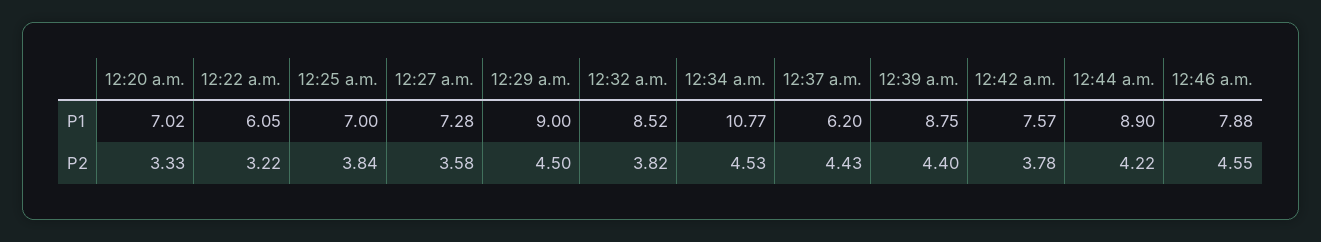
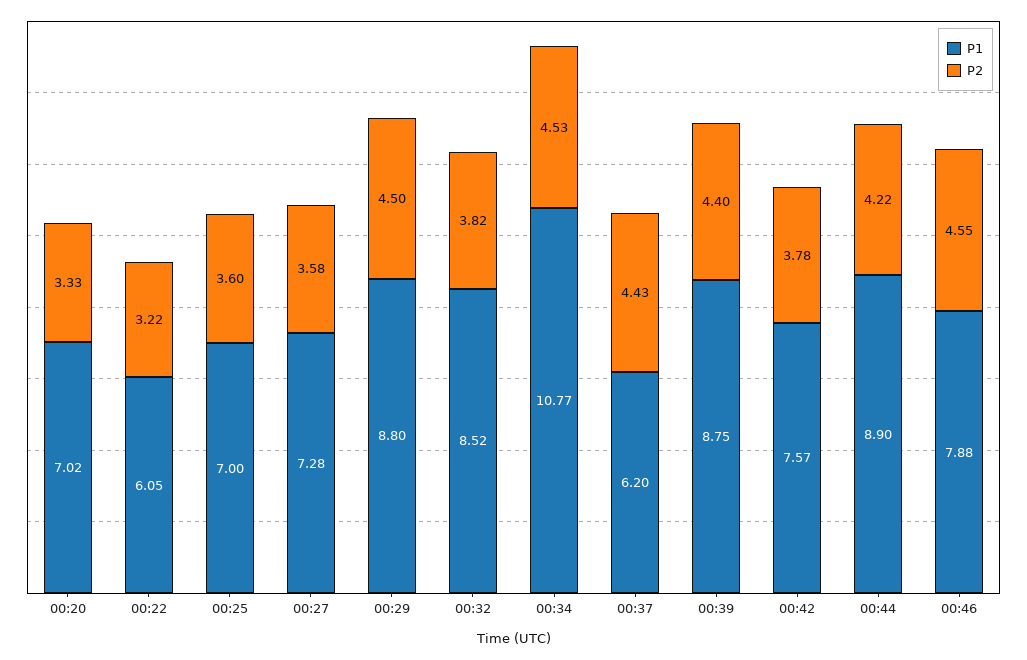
P1, 12:29 a.m.: 9 -> 8.8
P2, 12:25 a.m.: 3.84 -> 3.6

